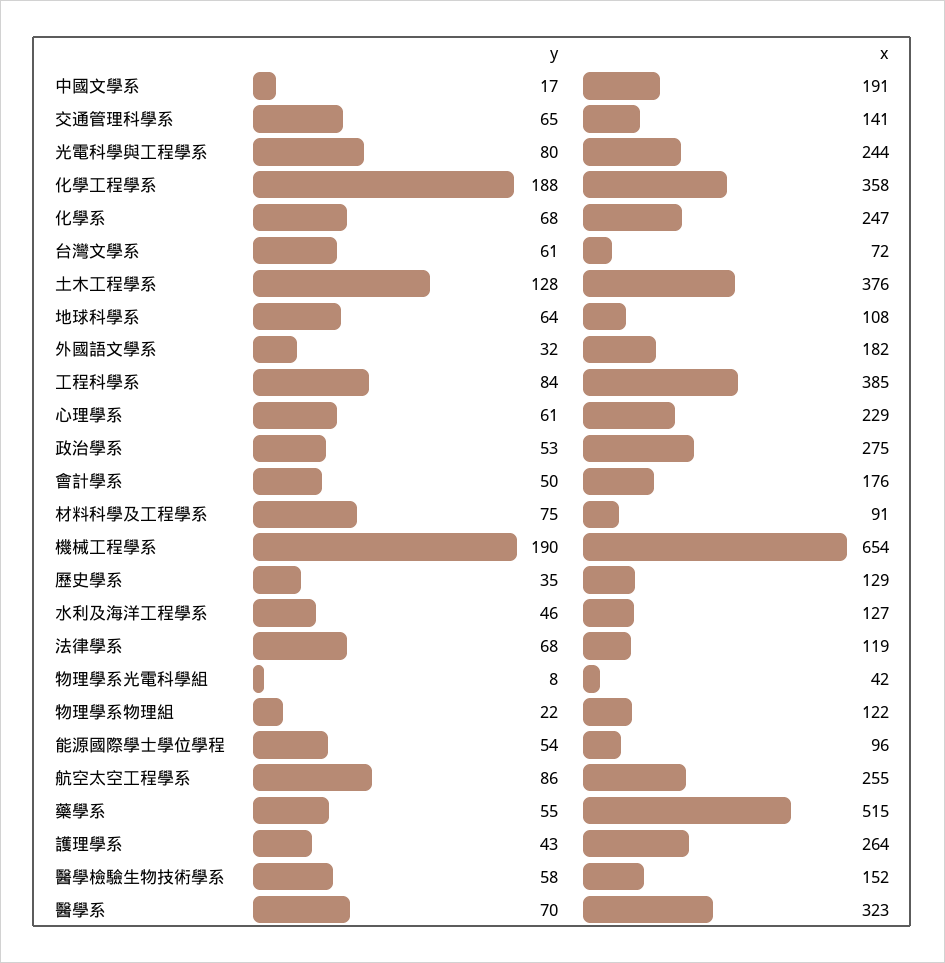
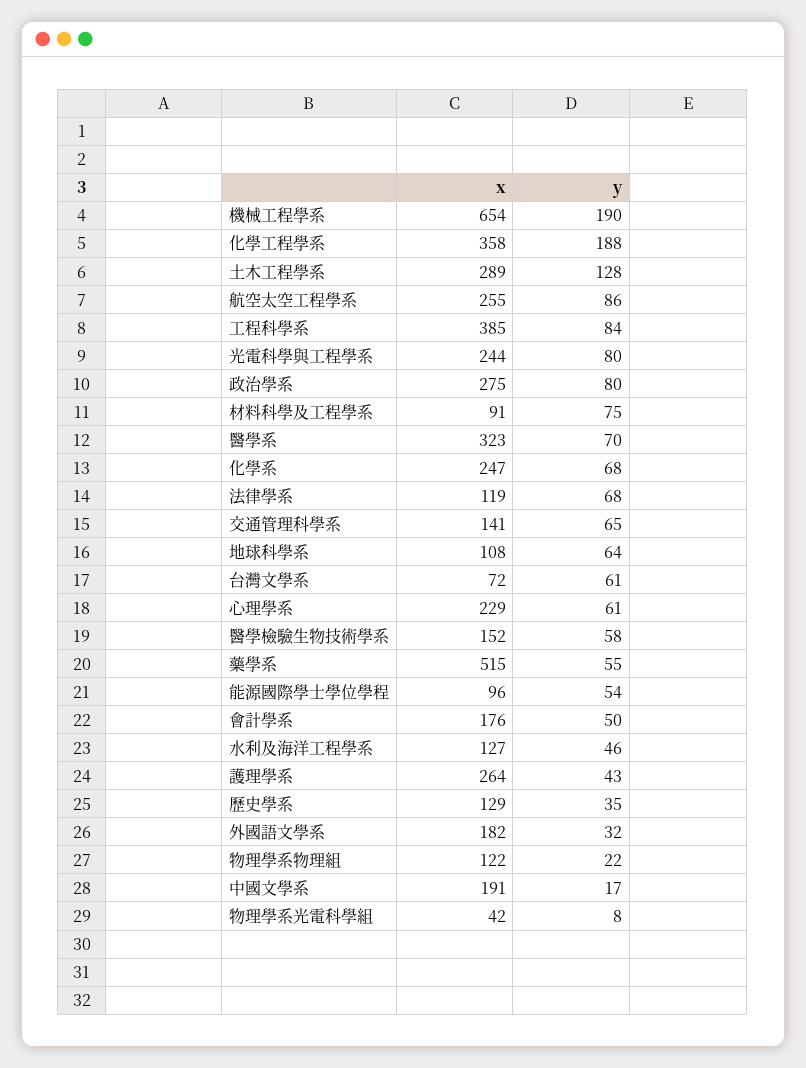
x, 土木工程學系: 376 -> 289
y, 政治學系: 53 -> 80

